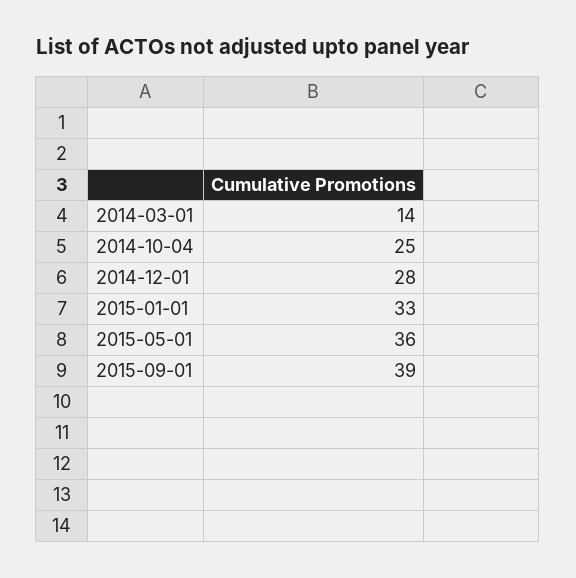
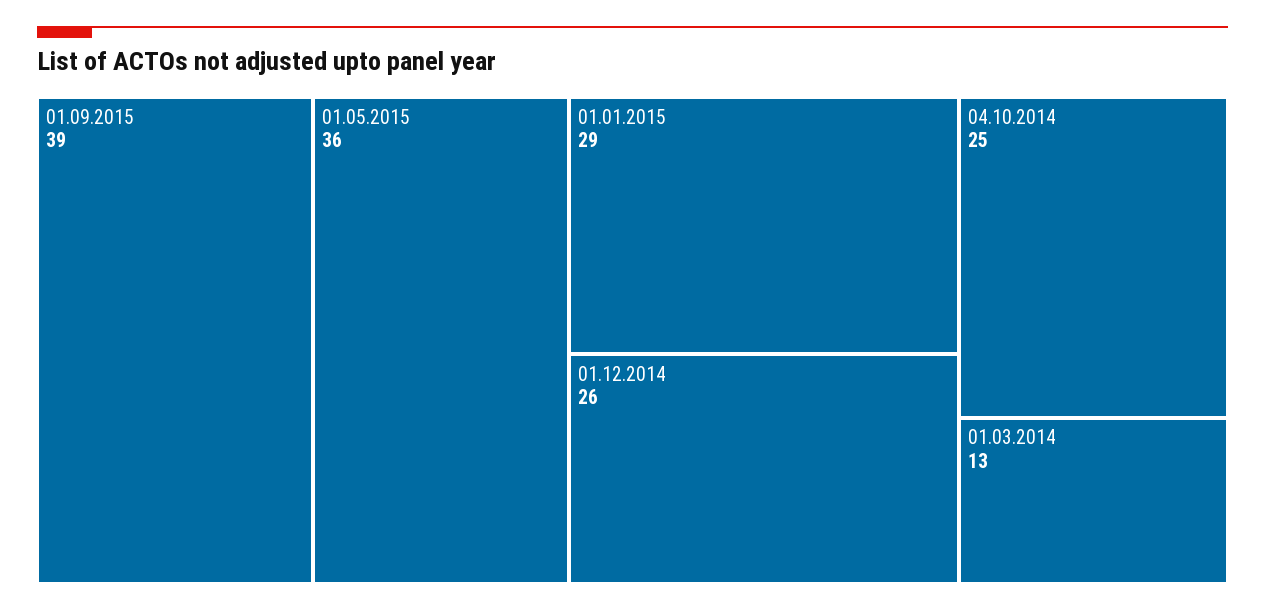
2014-03-01: 14 -> 13
2014-12-01: 28 -> 26
2015-01-01: 33 -> 29

